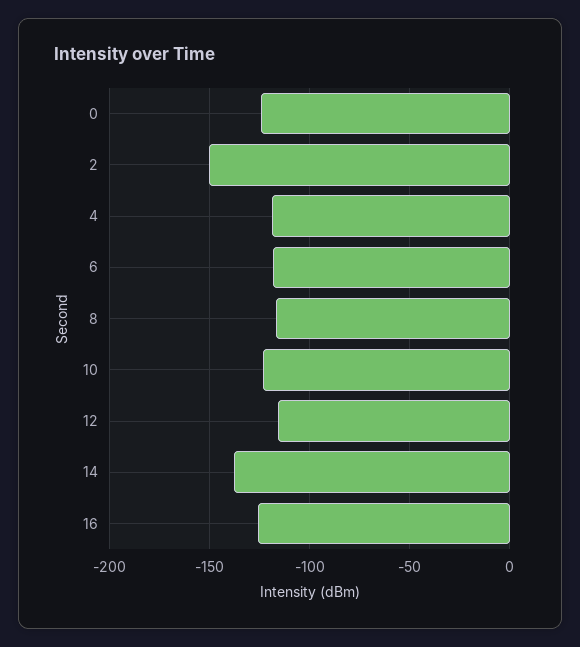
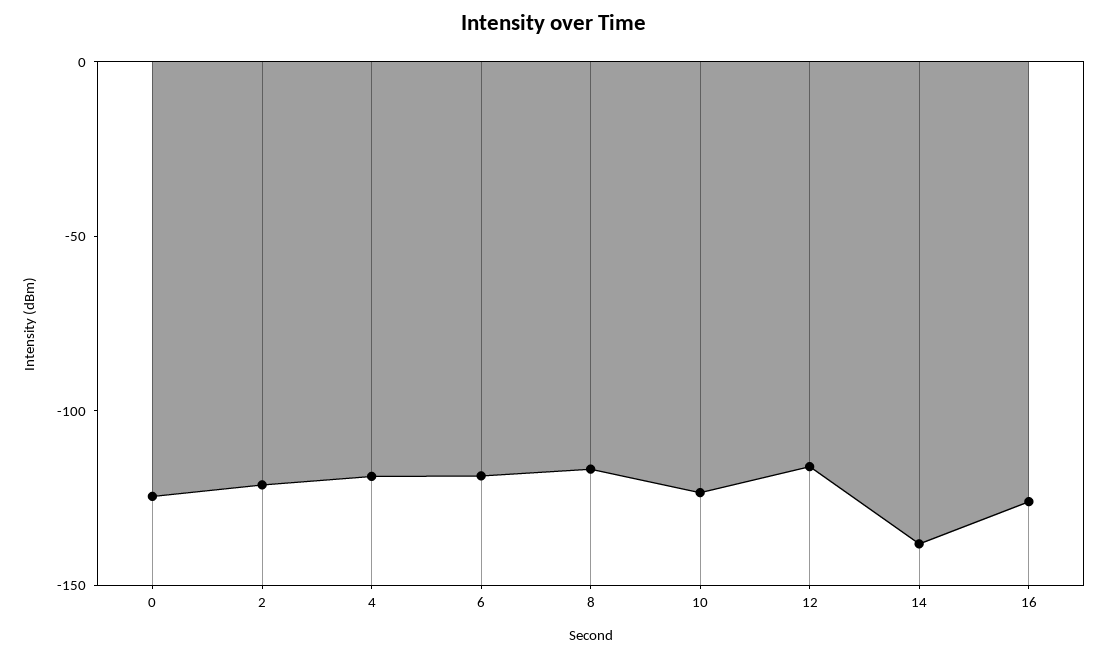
2: -150 -> -120

